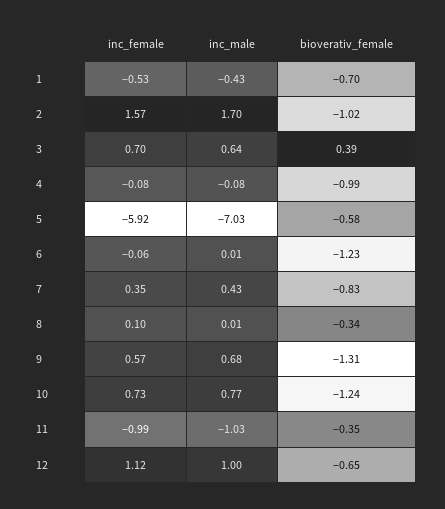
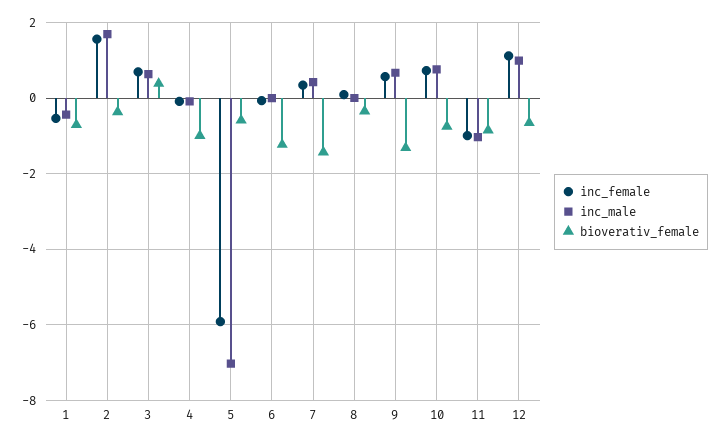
bioverativ_female, 2: -1.02 -> -0.4
bioverativ_female, 7: -0.83 -> -1.4
bioverativ_female, 10: -1.24 -> -0.8
bioverativ_female, 11: -0.35 -> -0.8

